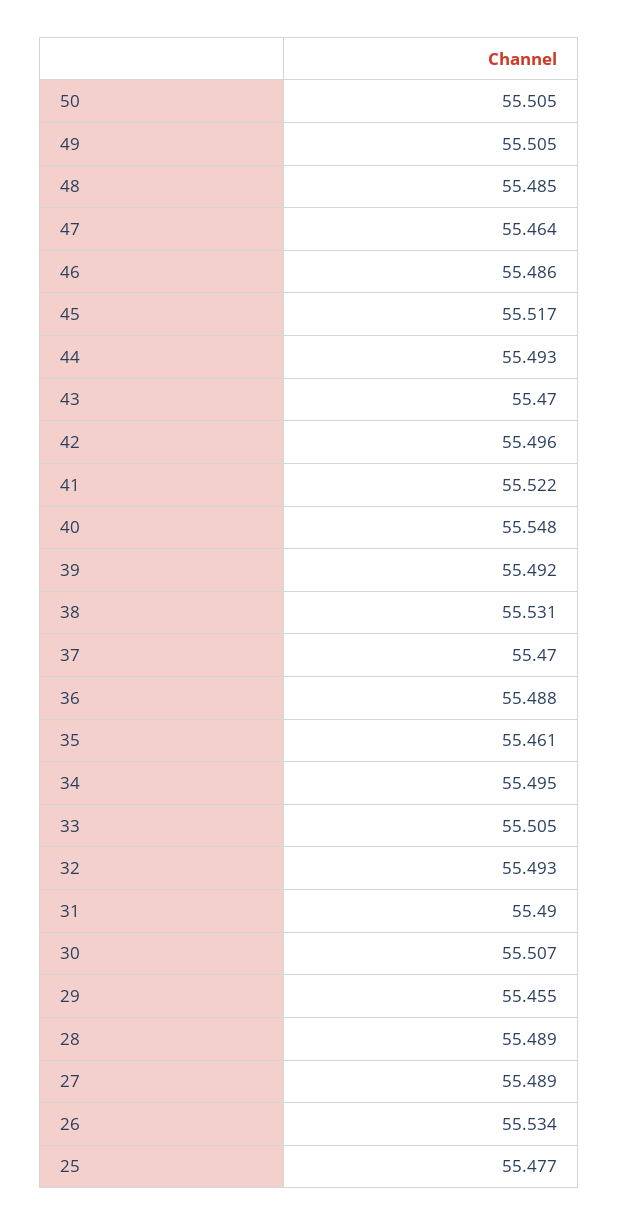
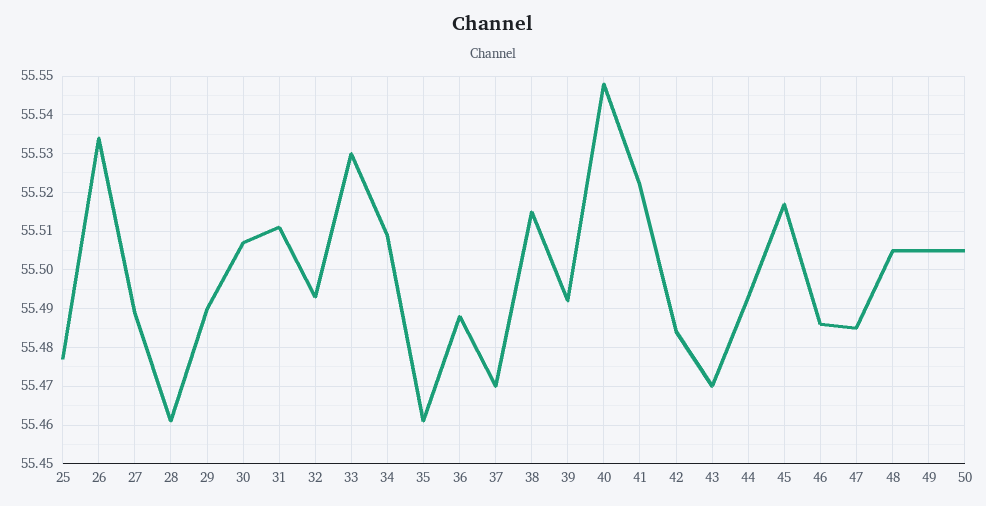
48: 55.485 -> 55.505
47: 55.464 -> 55.485
42: 55.496 -> 55.485
38: 55.531 -> 55.515
34: 55.495 -> 55.51
33: 55.505 -> 55.53
31: 55.49 -> 55.51
29: 55.455 -> 55.49
28: 55.489 -> 55.46

